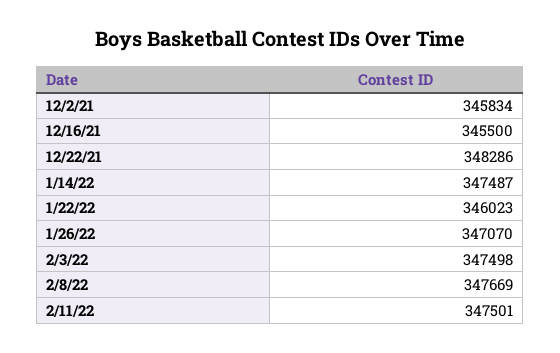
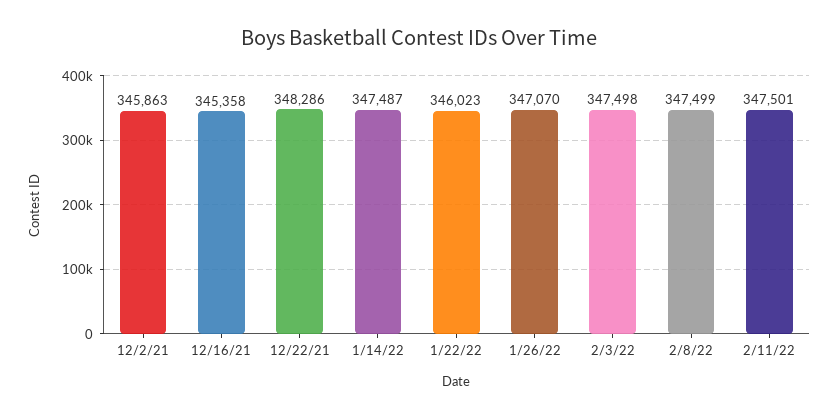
12/2/21: 345834 -> 345863
12/16/21: 345500 -> 345358
2/8/22: 347669 -> 347499

